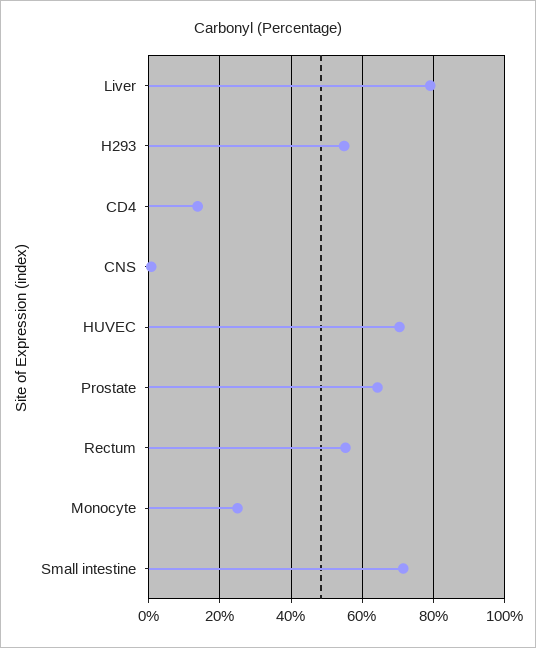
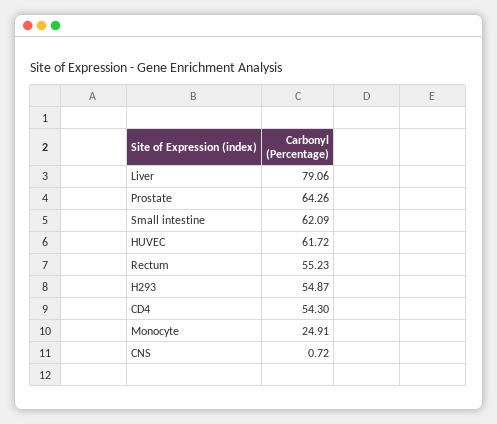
CD4: 14 -> 54.3
HUVEC: 70 -> 61.72
Small intestine: 72 -> 62.09

